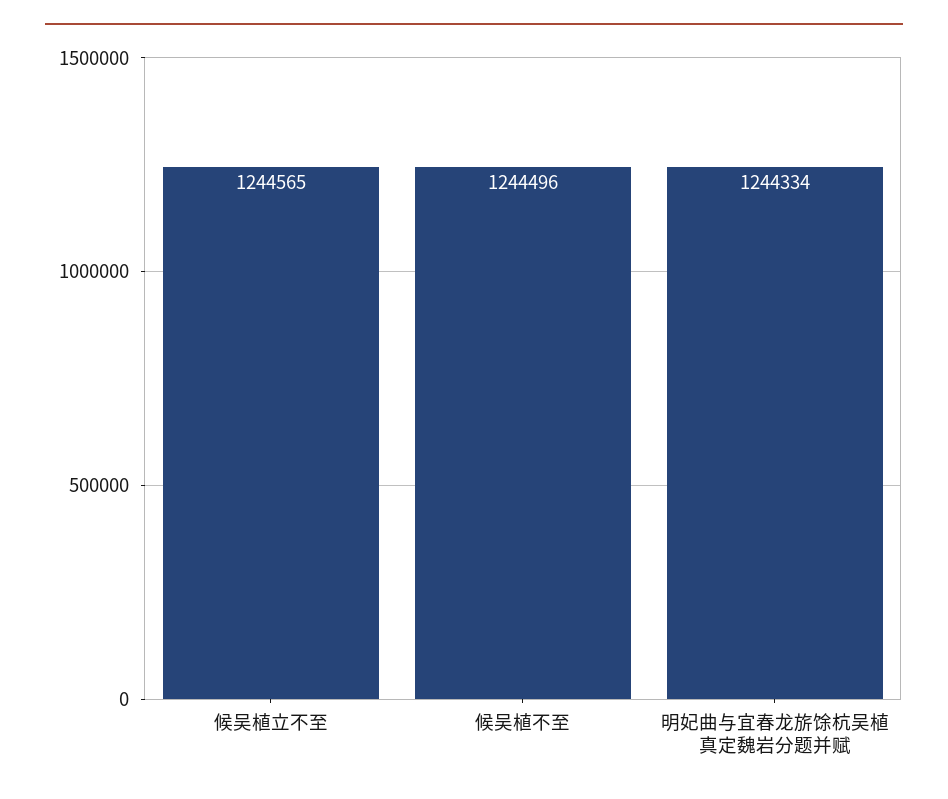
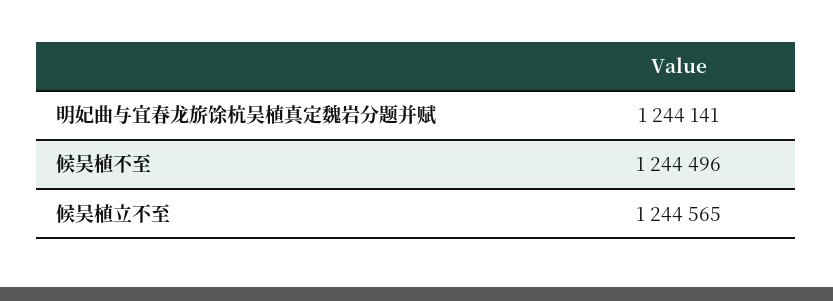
明妃曲与宜春龙旂馀杭吴植真定魏岩分题并赋: 1244334 -> 1244141

